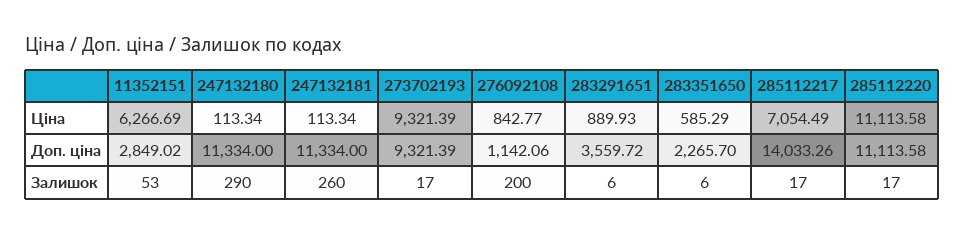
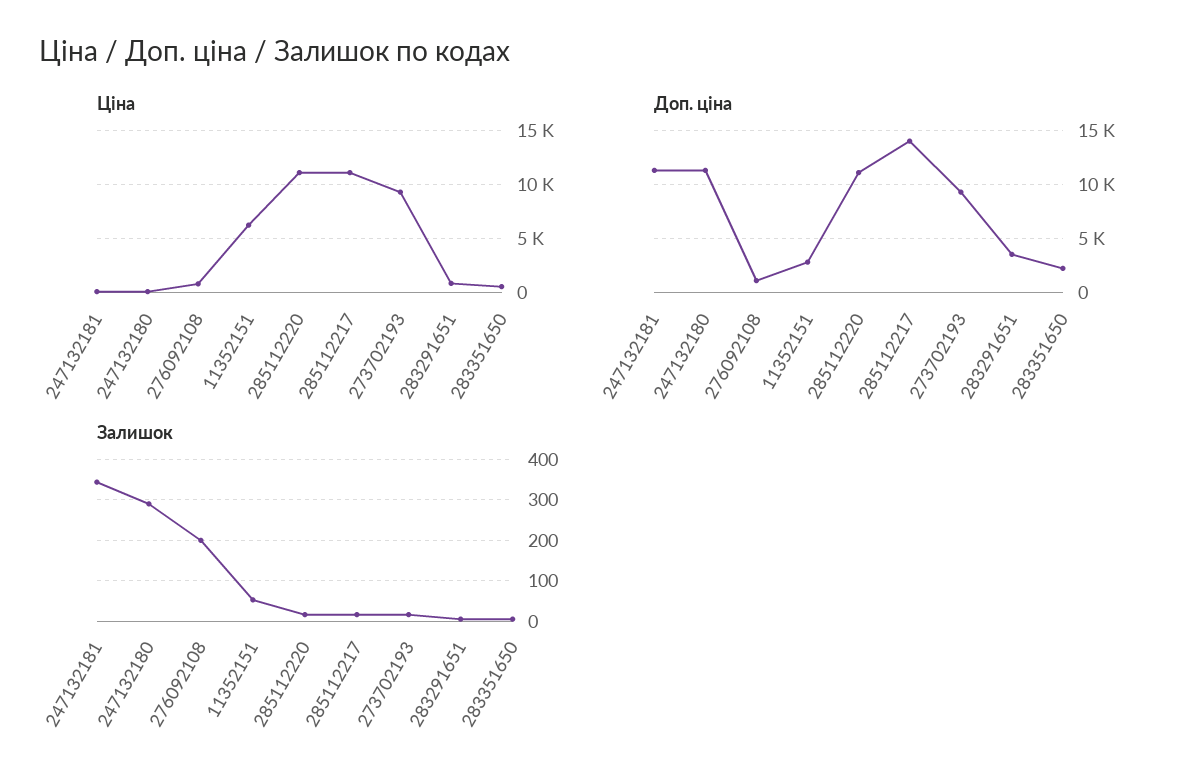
Ціна, 285112217: 7054.49 -> 11000
Залишок, 247132181: 260 -> 340

